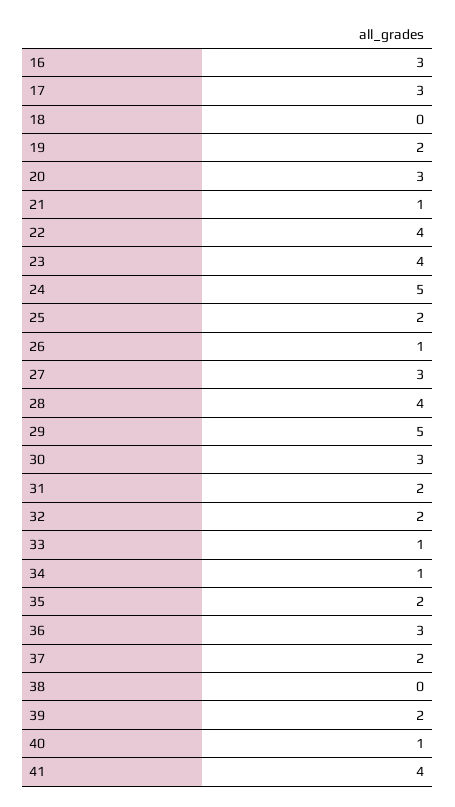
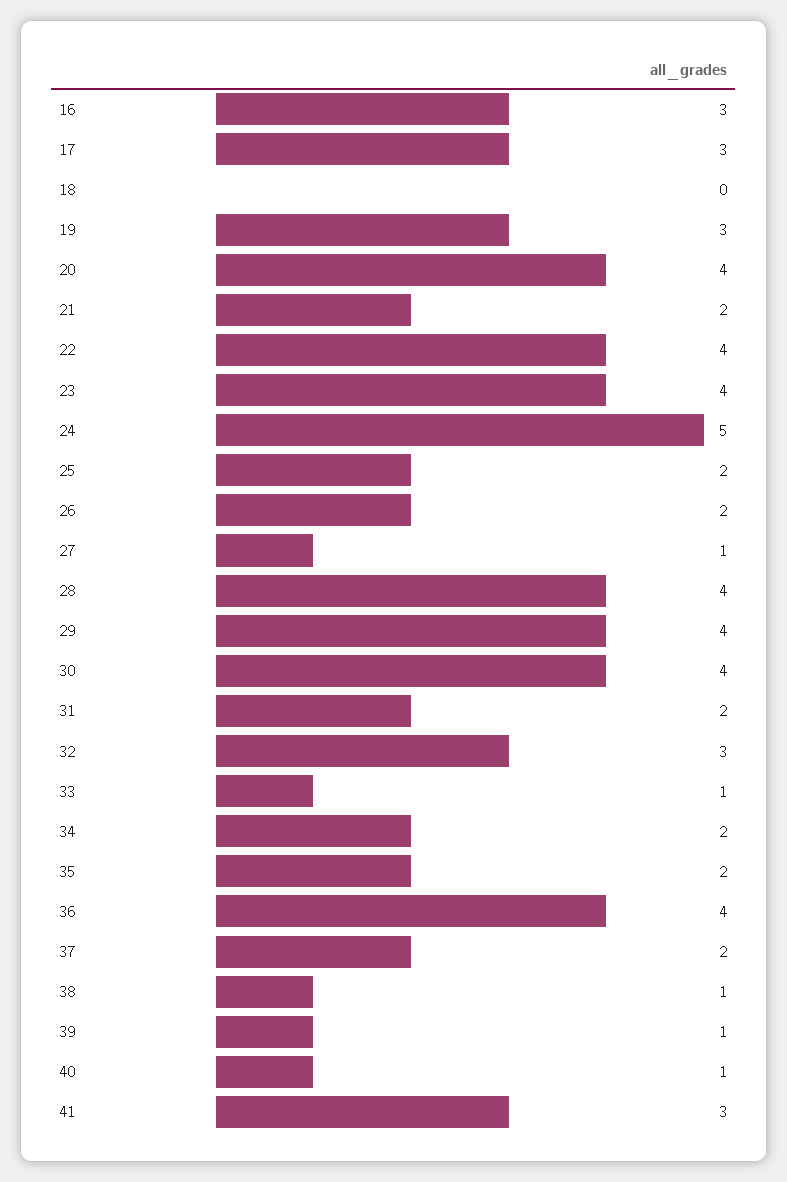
19: 2 -> 3
20: 3 -> 4
21: 1 -> 2
26: 1 -> 2
27: 3 -> 1
29: 5 -> 4
30: 3 -> 4
32: 2 -> 3
34: 1 -> 2
36: 3 -> 4
38: 0 -> 1
39: 2 -> 1
41: 4 -> 3

